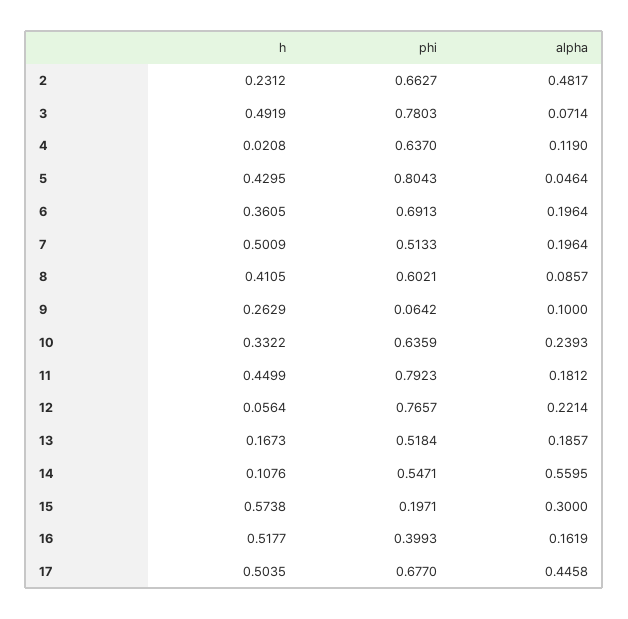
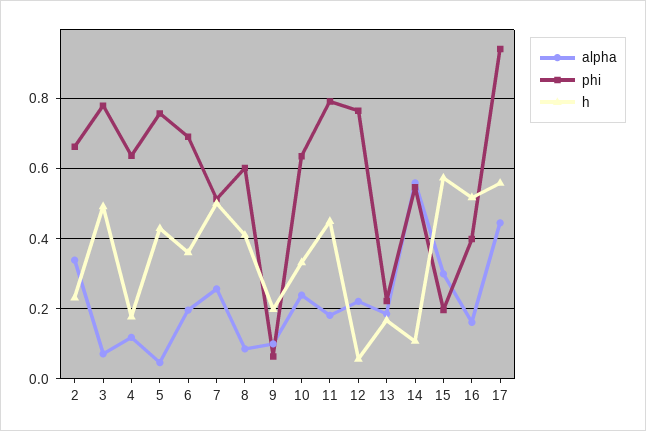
alpha, 2: 0.4817 -> 0.34
h, 4: 0.0208 -> 0.18
phi, 5: 0.8043 -> 0.76
alpha, 7: 0.1964 -> 0.26
h, 9: 0.2629 -> 0.2
phi, 13: 0.5184 -> 0.22
h, 17: 0.5035 -> 0.56
phi, 17: 0.677 -> 0.94

